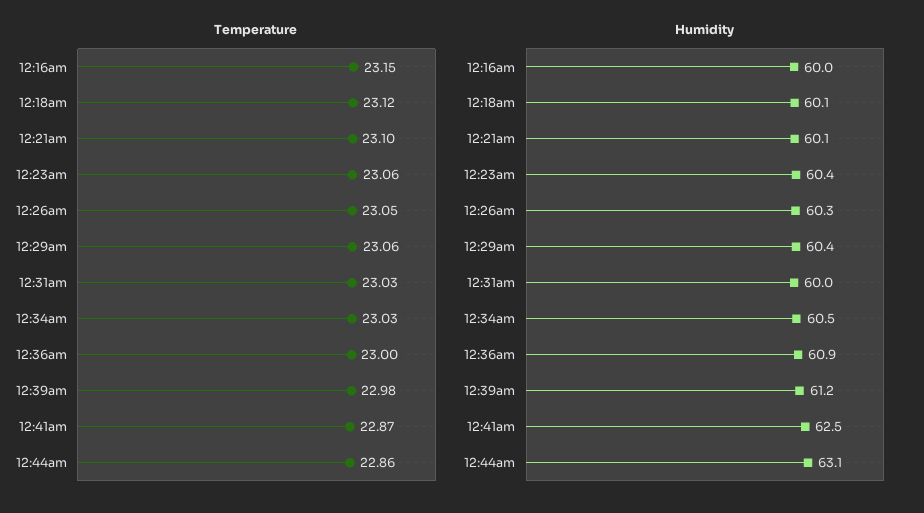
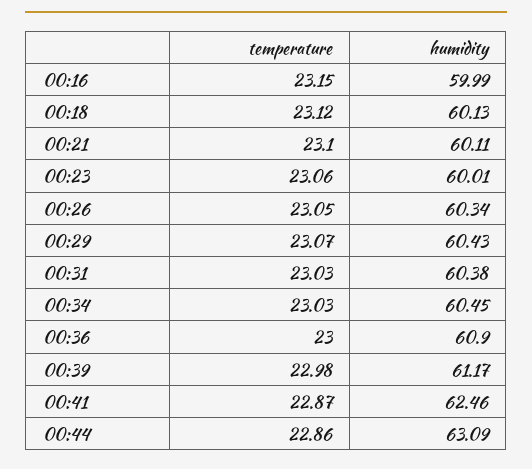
Temperature, 12:29am: 23.06 -> 23.07
Humidity, 12:23am: 60.4 -> 60.01
Humidity, 12:31am: 60 -> 60.38

